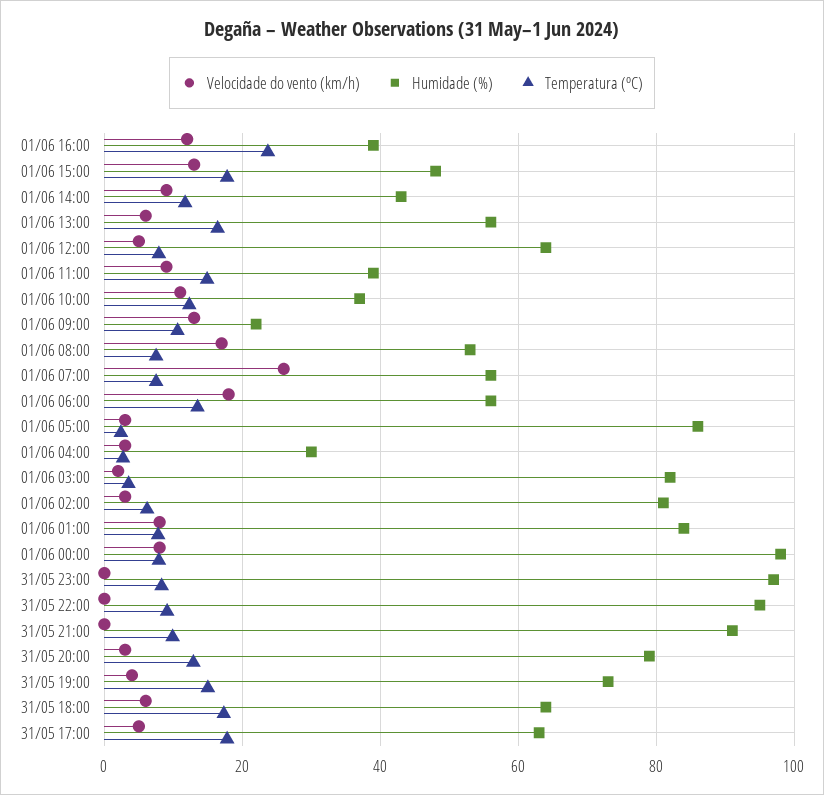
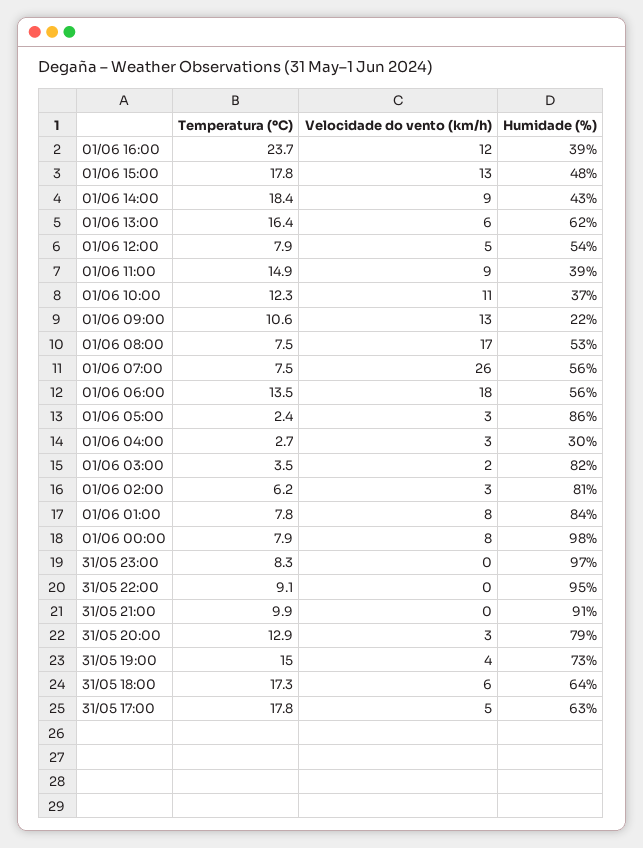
Temperatura (ºC), 01/06 14:00: 12 -> 18.4
Humidade (%), 01/06 13:00: 56 -> 62
Humidade (%), 01/06 12:00: 64 -> 54

